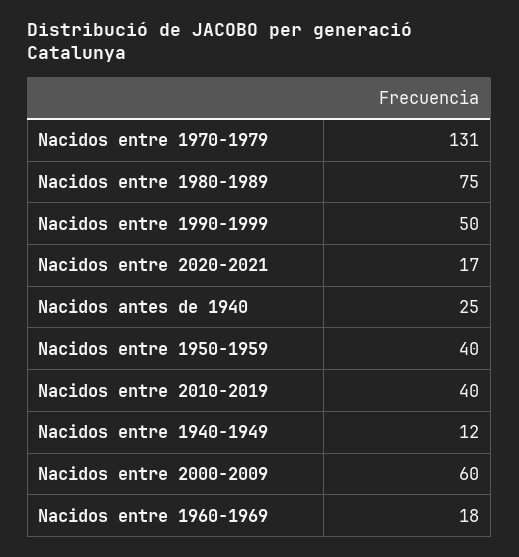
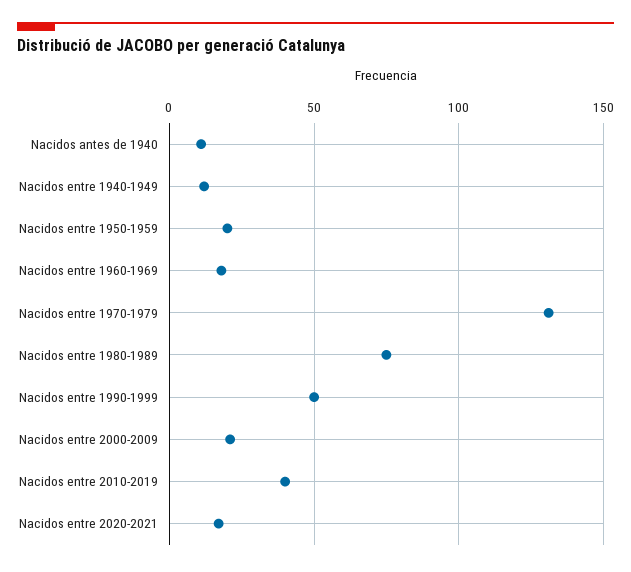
Nacidos antes de 1940: 25 -> 10
Nacidos entre 1950-1959: 40 -> 20
Nacidos entre 2000-2009: 60 -> 20

